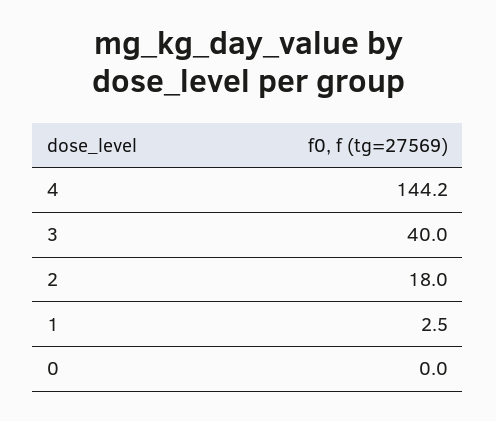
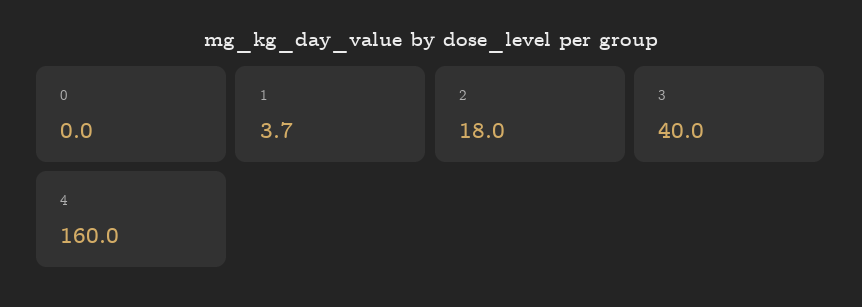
4: 144.2 -> 160
1: 2.5 -> 3.7

